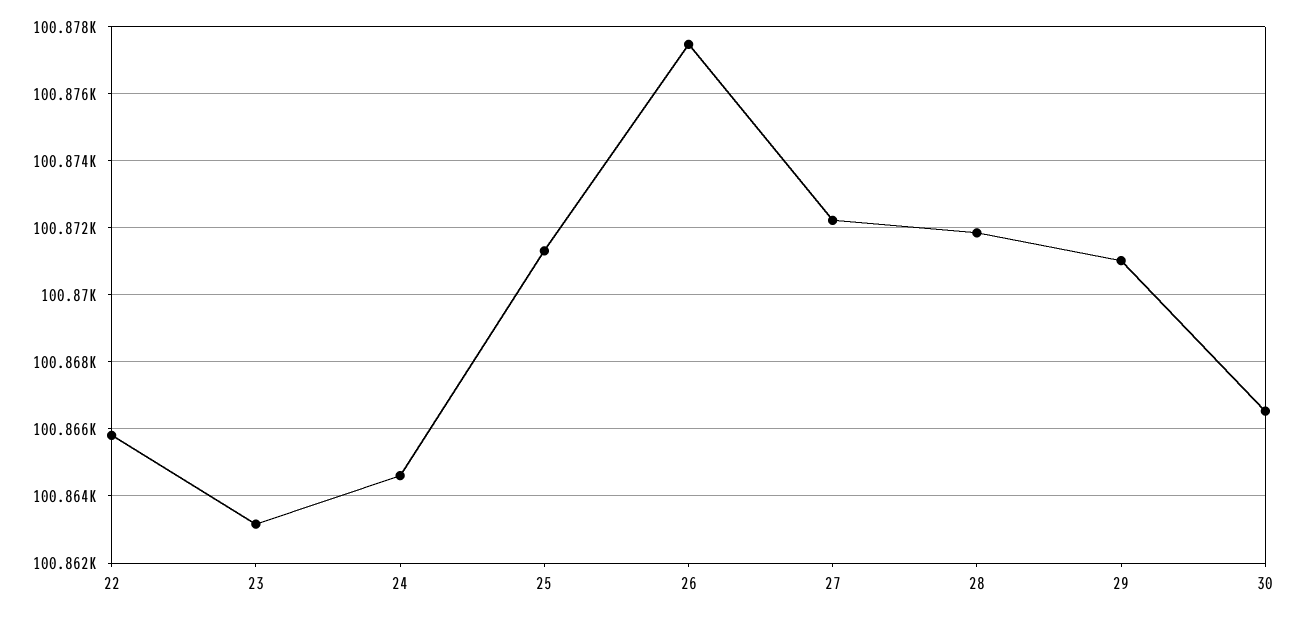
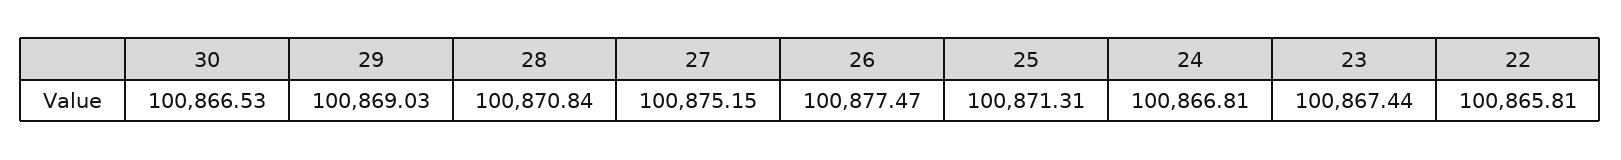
23: 100863.2 -> 100867.44
24: 100864.6 -> 100866.81
27: 100872.2 -> 100875.15
28: 100871.8 -> 100870.84
29: 100871 -> 100869.03

